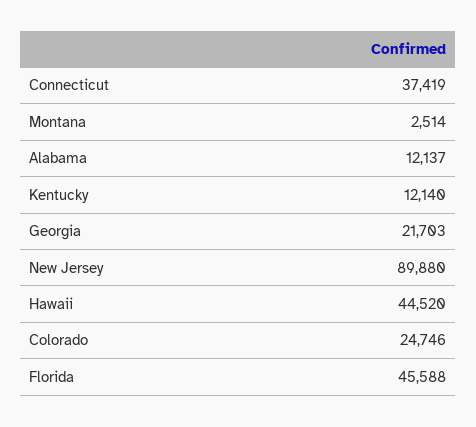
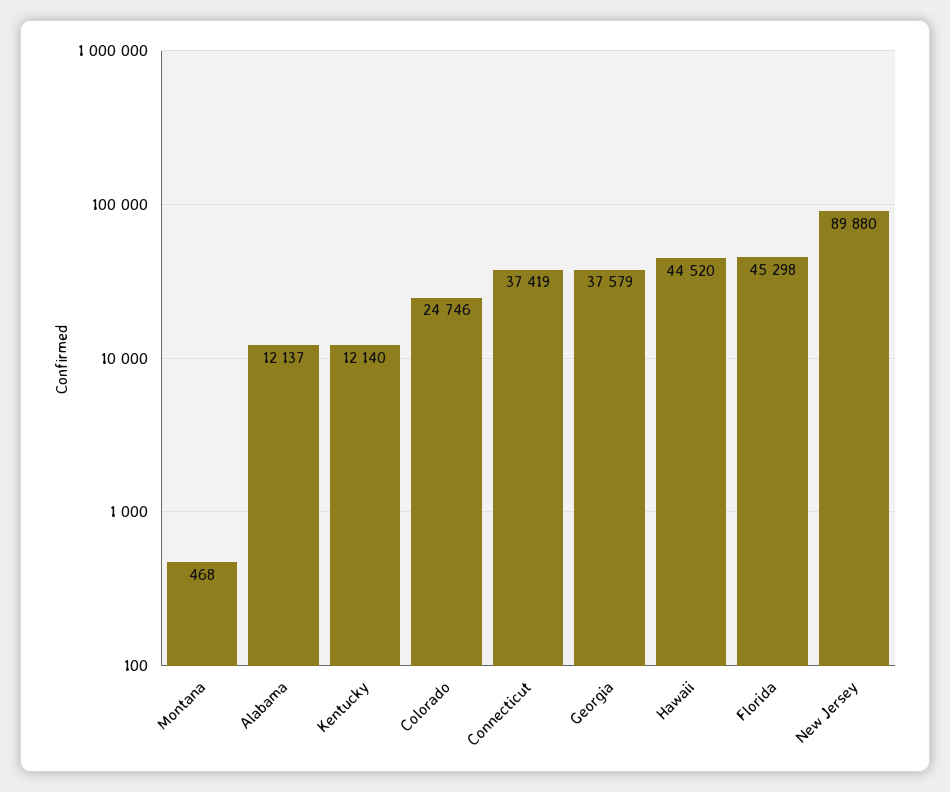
Montana: 2514 -> 468
Georgia: 21703 -> 37579
Florida: 45588 -> 45298

